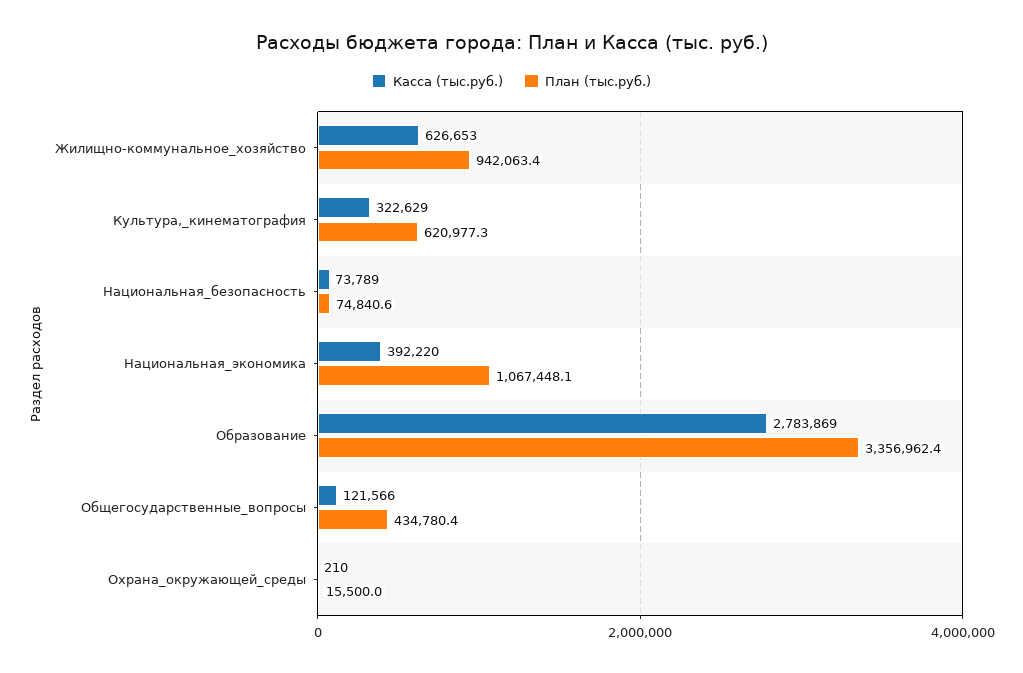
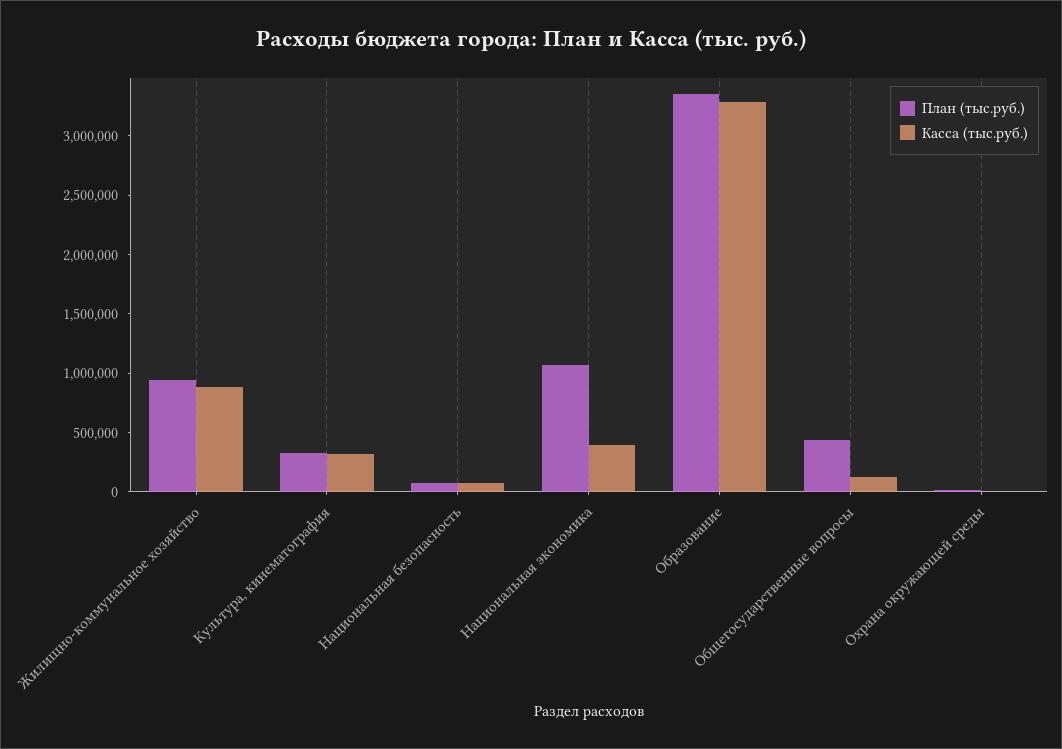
Касса (тыс.руб.), Жилищно-коммунальное_хозяйство: 626653 -> 900000
План (тыс.руб.), Культура,_кинематография: 620977.3 -> 300000
Касса (тыс.руб.), Образование: 2783869 -> 3300000

